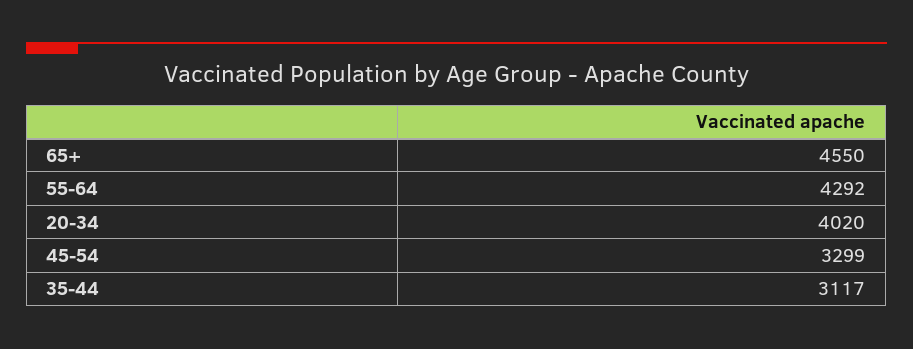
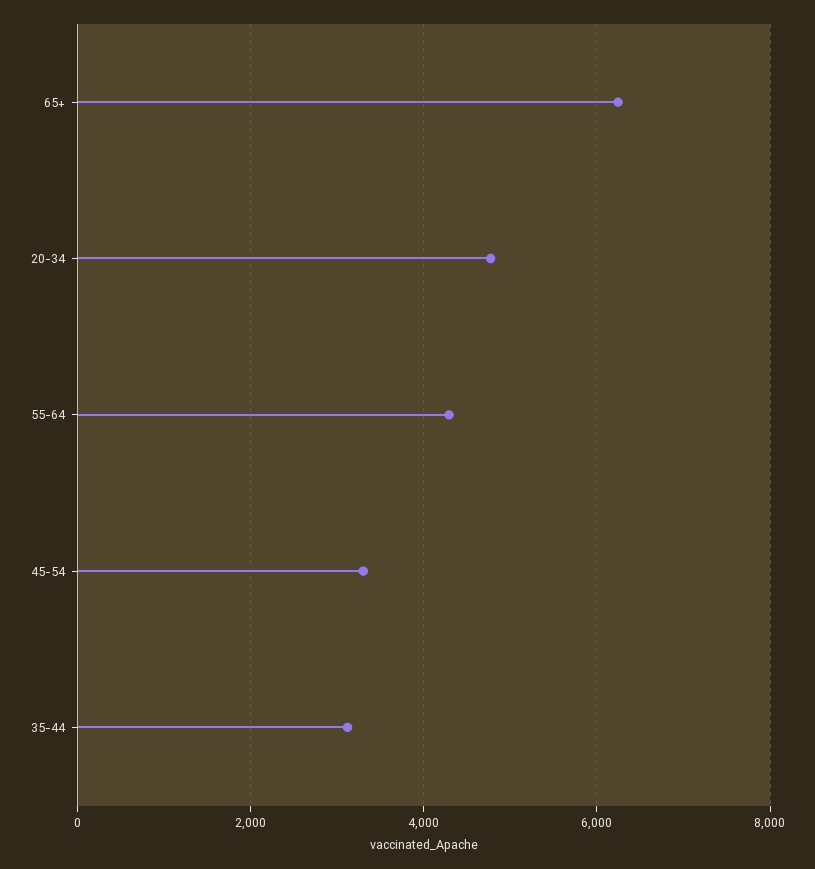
65+: 4550 -> 6200
20-34: 4020 -> 4800

